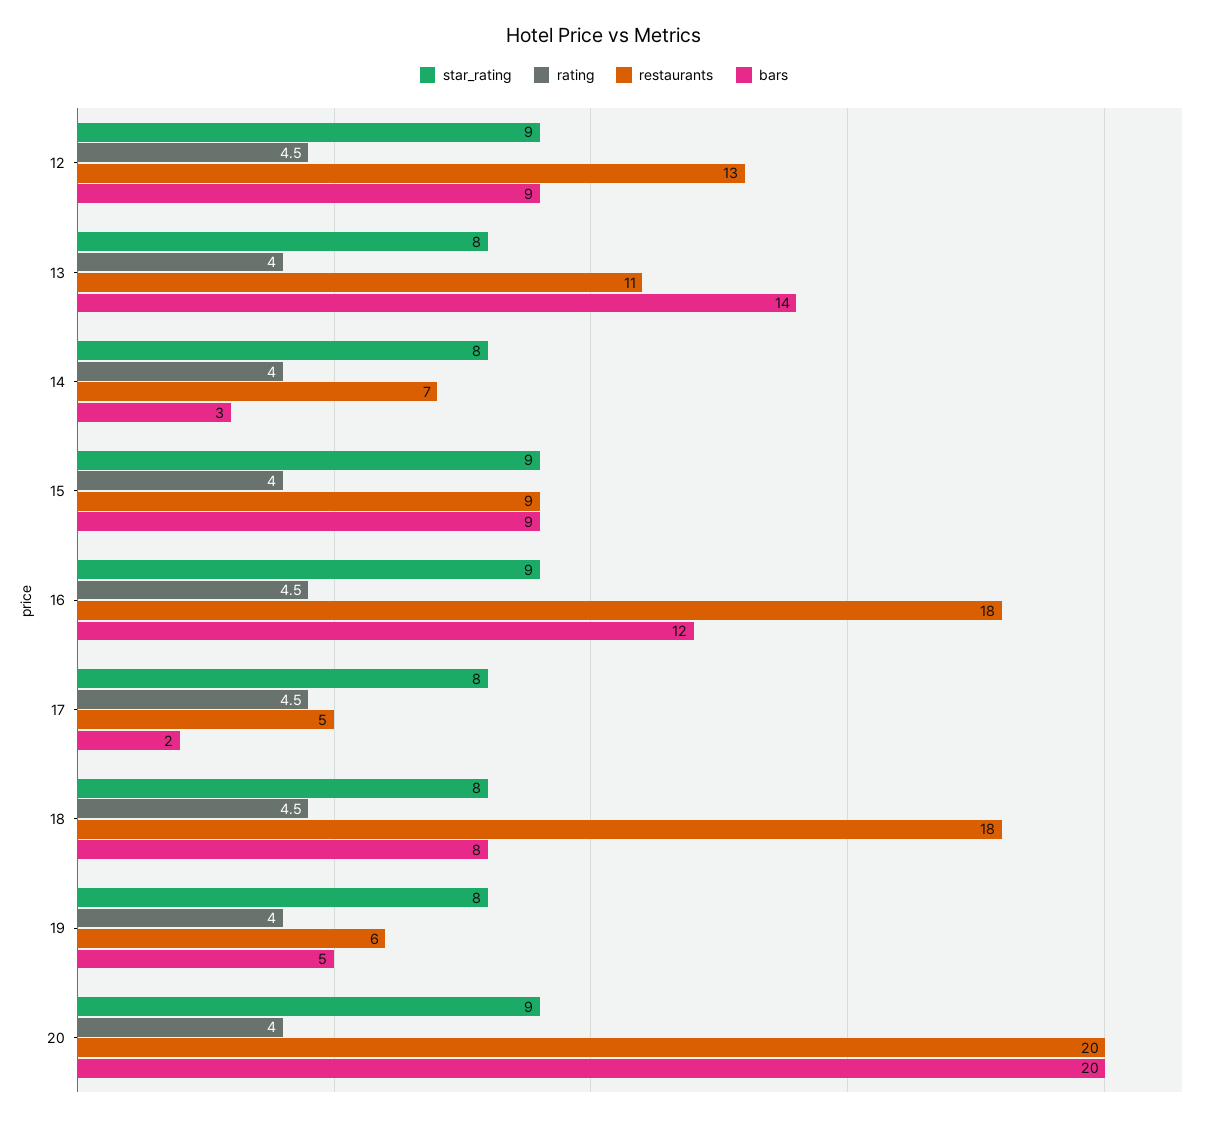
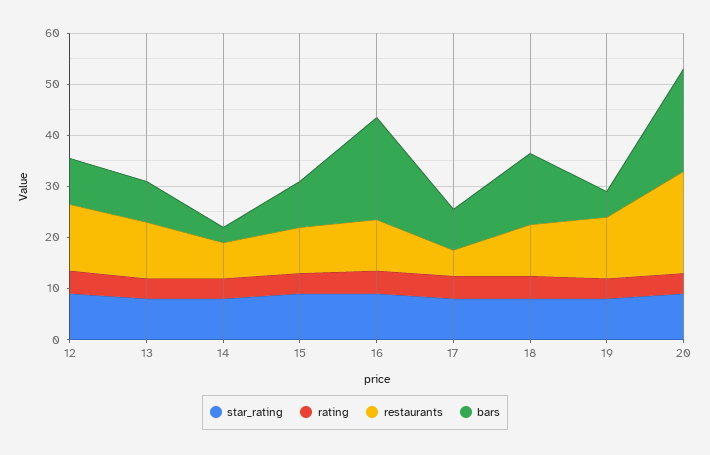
bars, 13: 14 -> 8
restaurants, 16: 18 -> 10
bars, 16: 12 -> 20
bars, 17: 2 -> 8
restaurants, 18: 18 -> 10
bars, 18: 8 -> 14
restaurants, 19: 6 -> 12

